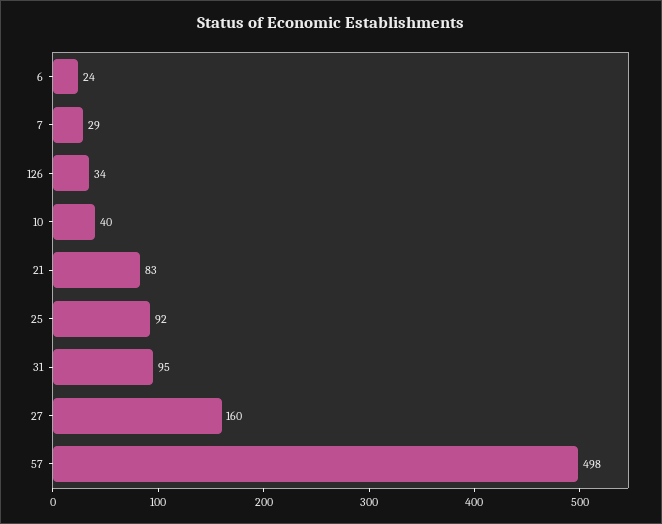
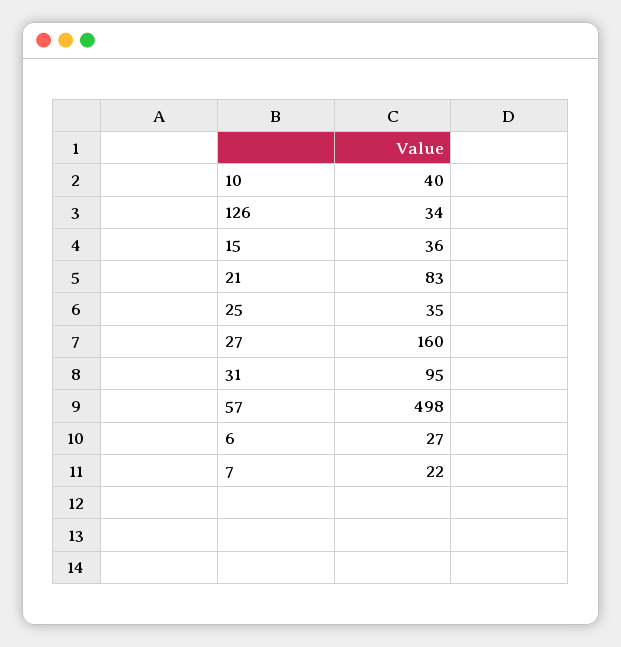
6: 24 -> 27
7: 29 -> 22
25: 92 -> 35
15: none -> 36

